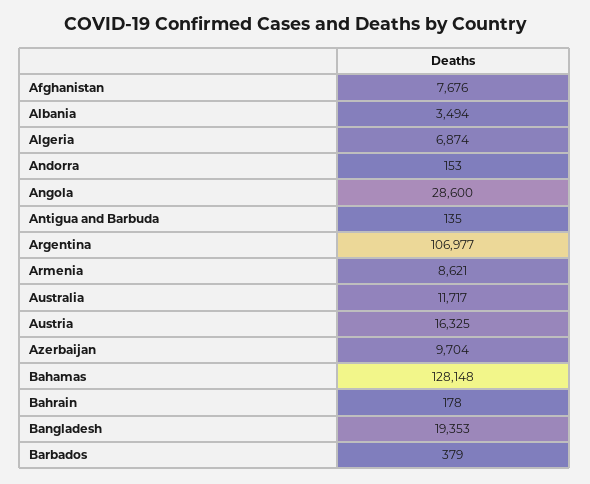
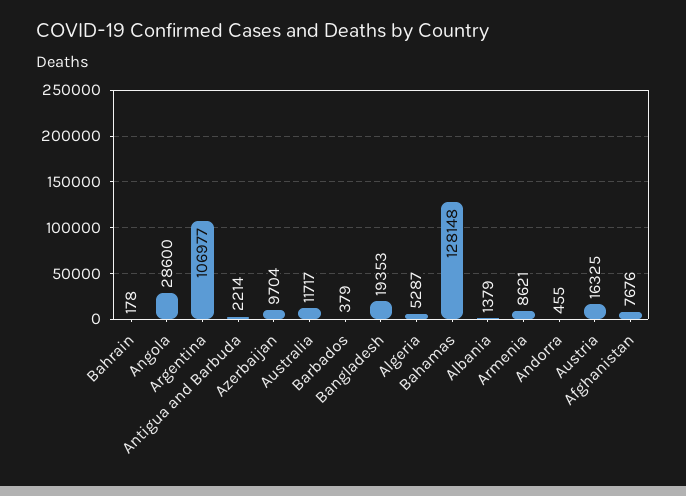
Albania: 3494 -> 1379
Algeria: 6874 -> 5287
Andorra: 153 -> 455
Antigua and Barbuda: 135 -> 2214

